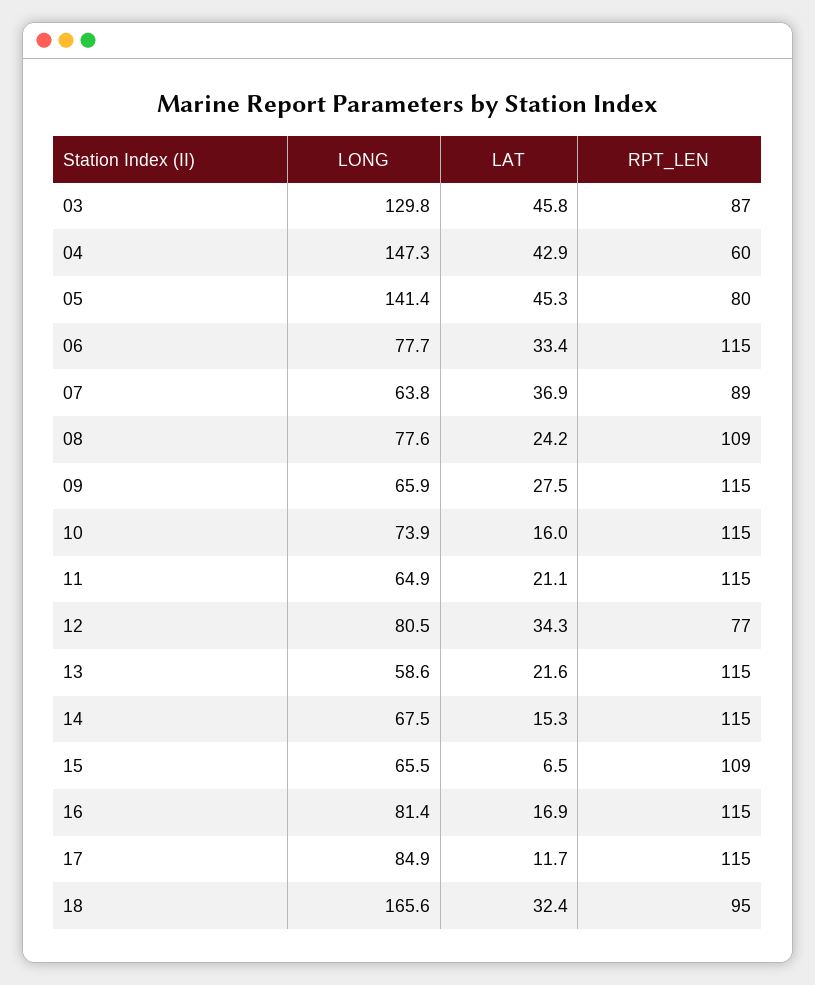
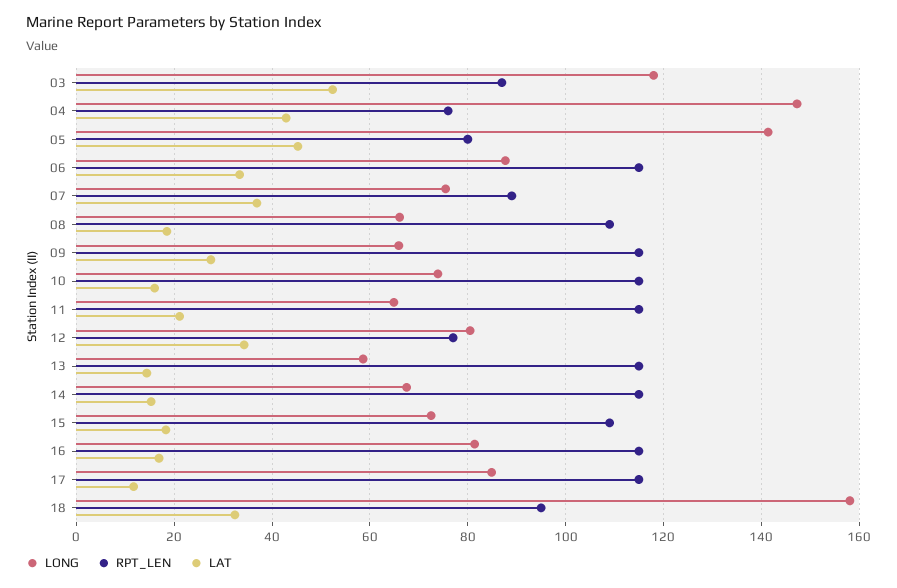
LONG, 03: 129.8 -> 118
LAT, 03: 45.8 -> 52
RPT_LEN, 04: 60 -> 76
LONG, 06: 77.7 -> 88
LONG, 07: 63.8 -> 76
LONG, 08: 77.6 -> 66
LAT, 08: 24.2 -> 18
LAT, 13: 21.6 -> 14
LONG, 15: 65.5 -> 72
LAT, 15: 6.5 -> 18
LONG, 18: 165.6 -> 158

